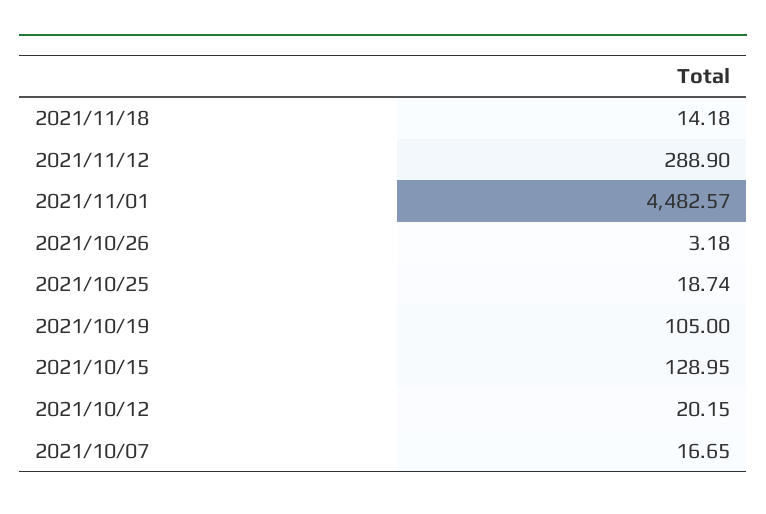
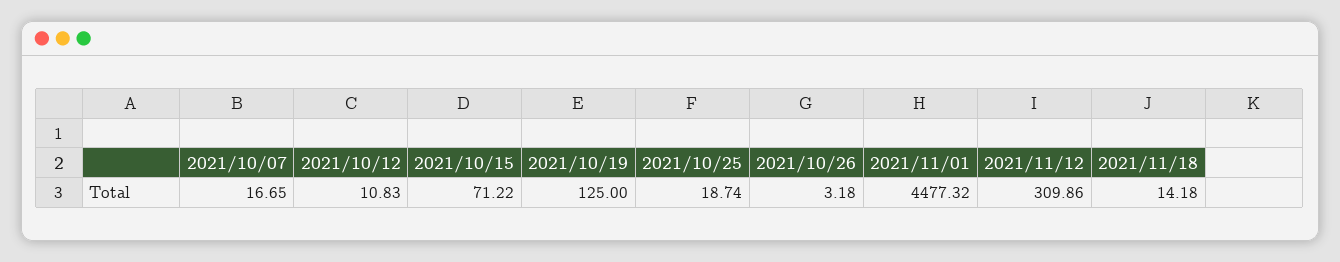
2021/11/12: 288.9 -> 309.86
2021/11/01: 4482.57 -> 4477.32
2021/10/19: 105 -> 125
2021/10/15: 128.95 -> 71.22
2021/10/12: 20.15 -> 10.83

